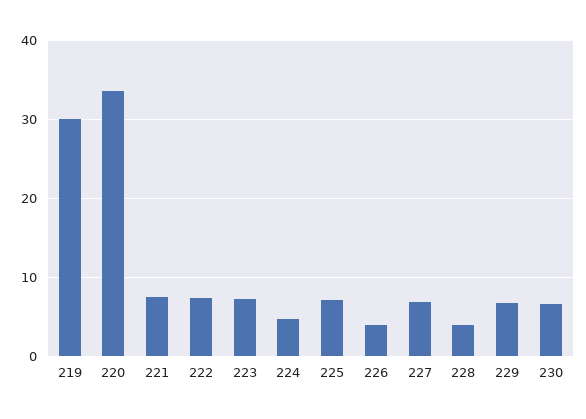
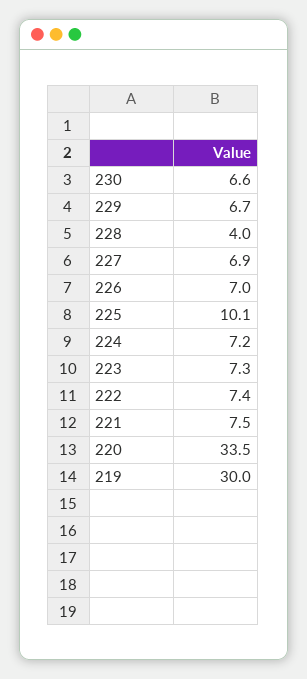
224: 5 -> 7.2
225: 7 -> 10.1
226: 4 -> 7

